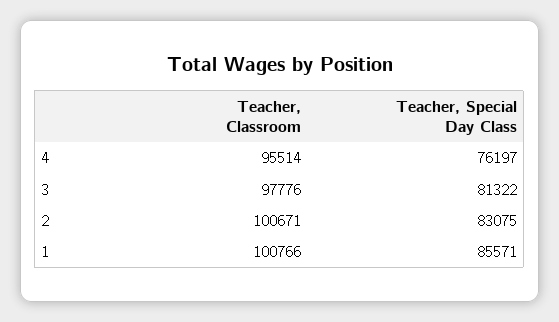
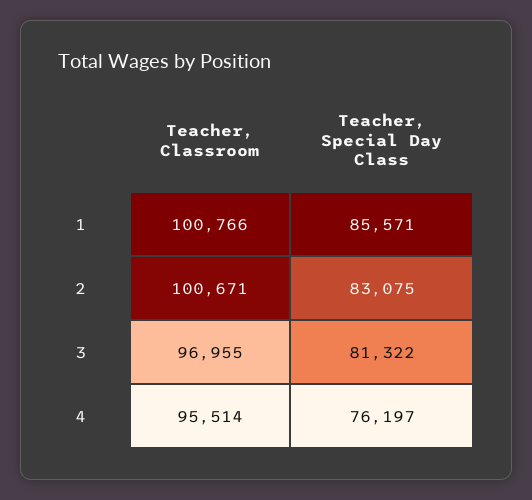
Teacher, Classroom, 3: 97776 -> 96955

